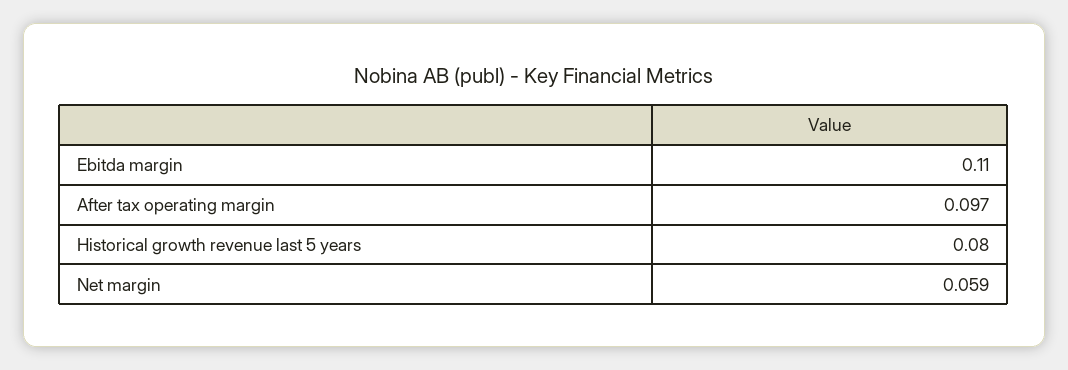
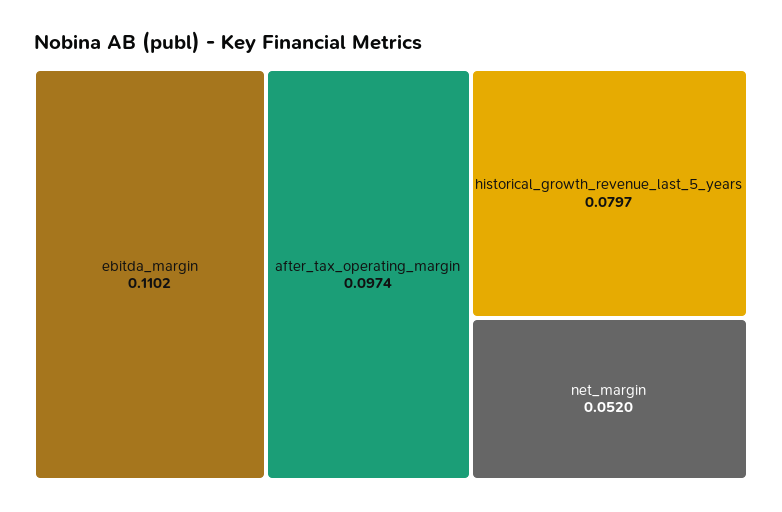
Net margin: 0.059 -> 0.052

